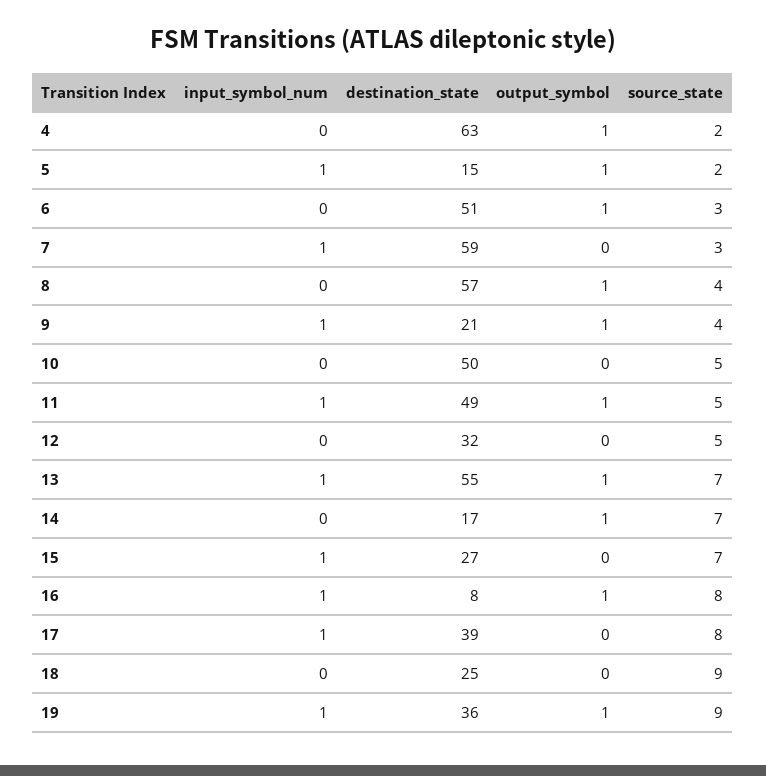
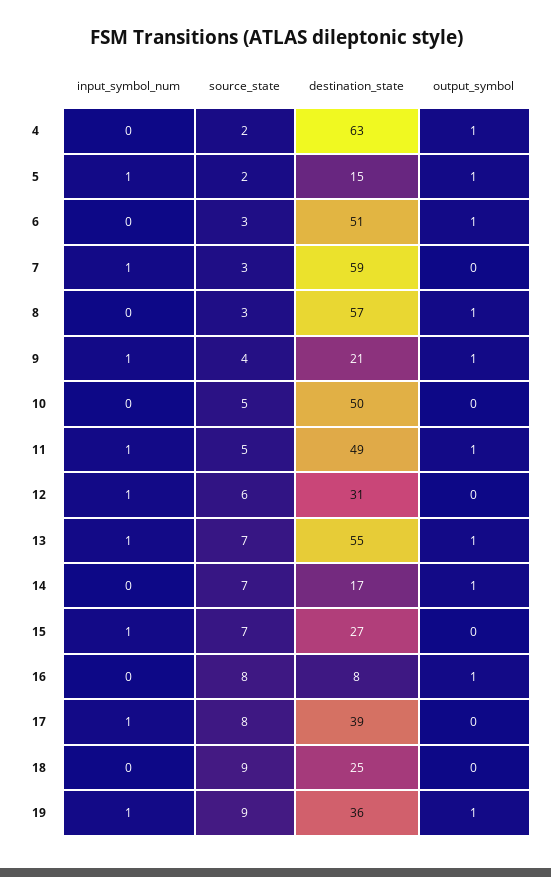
source_state, 8: 4 -> 3
input_symbol_num, 12: 0 -> 1
destination_state, 12: 32 -> 31
source_state, 12: 5 -> 6
input_symbol_num, 16: 1 -> 0

